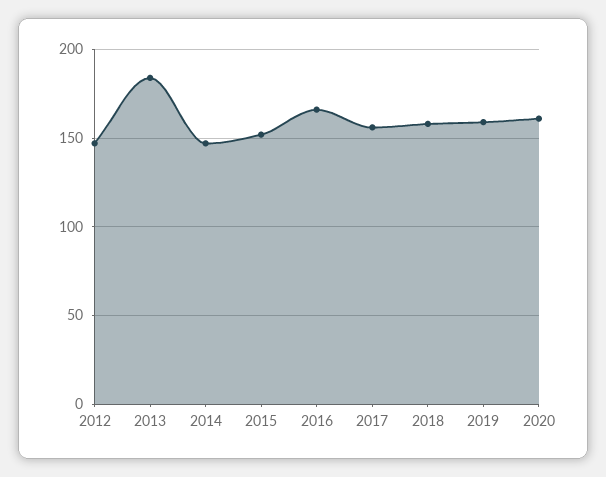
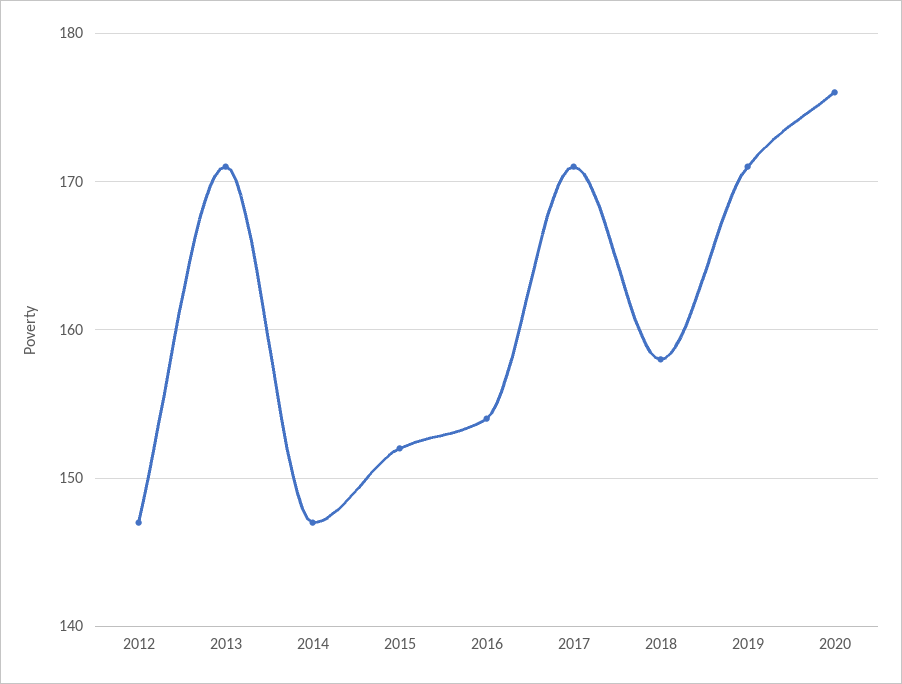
2013: 185 -> 171
2016: 165 -> 154
2017: 155 -> 171
2019: 160 -> 171
2020: 160 -> 176

